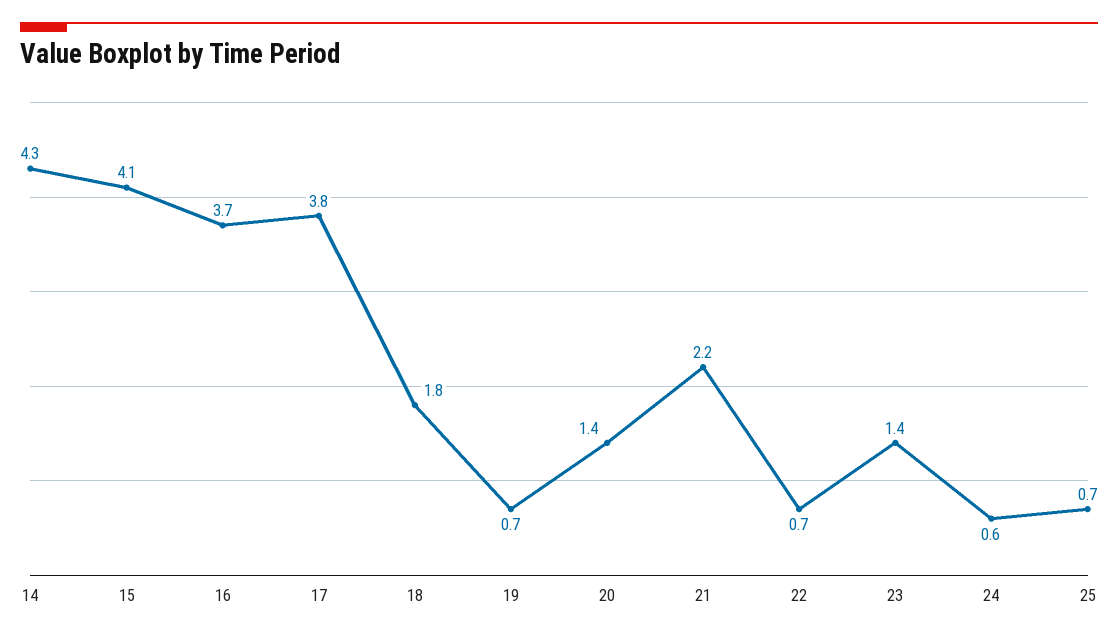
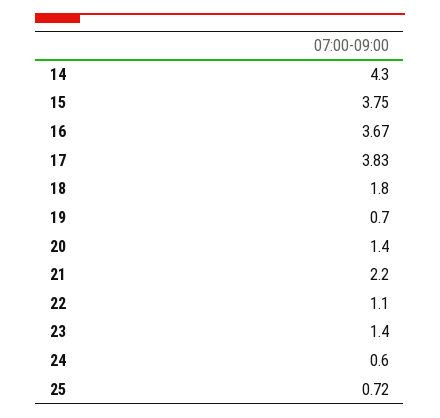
15: 4.1 -> 3.75
22: 0.7 -> 1.1

